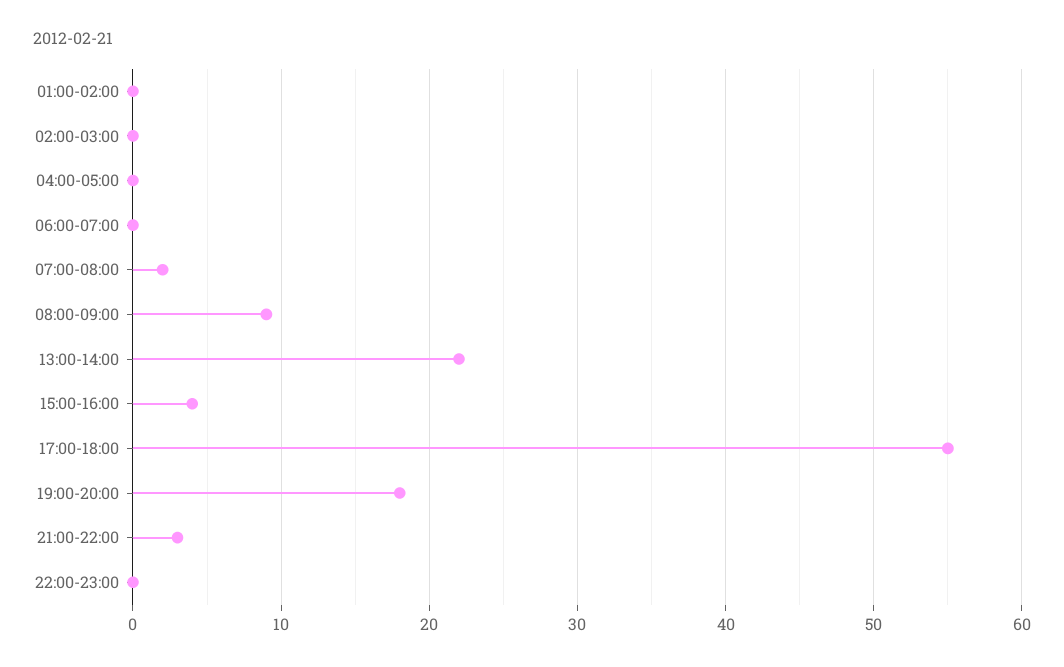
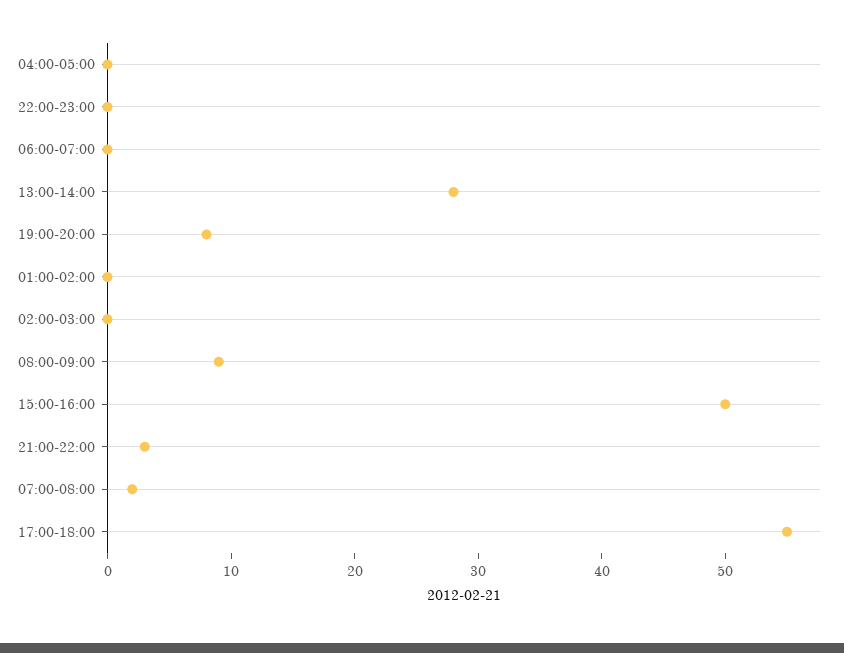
13:00-14:00: 22 -> 28
15:00-16:00: 4 -> 50
19:00-20:00: 18 -> 8

